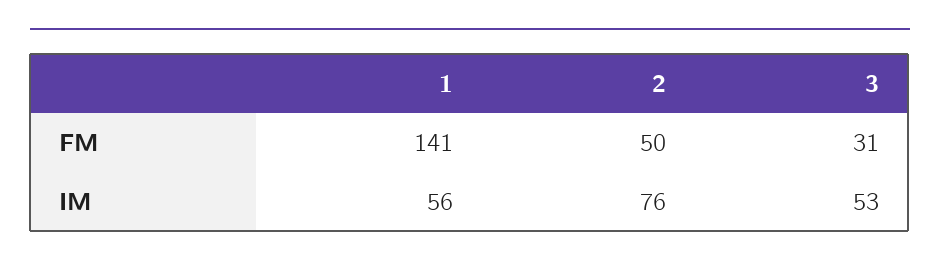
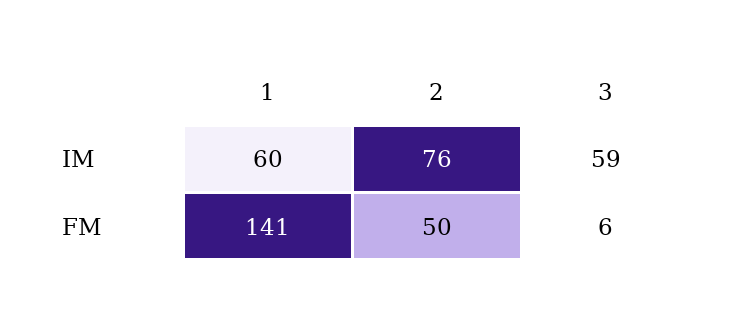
3, FM: 31 -> 6
1, IM: 56 -> 60
3, IM: 53 -> 59

